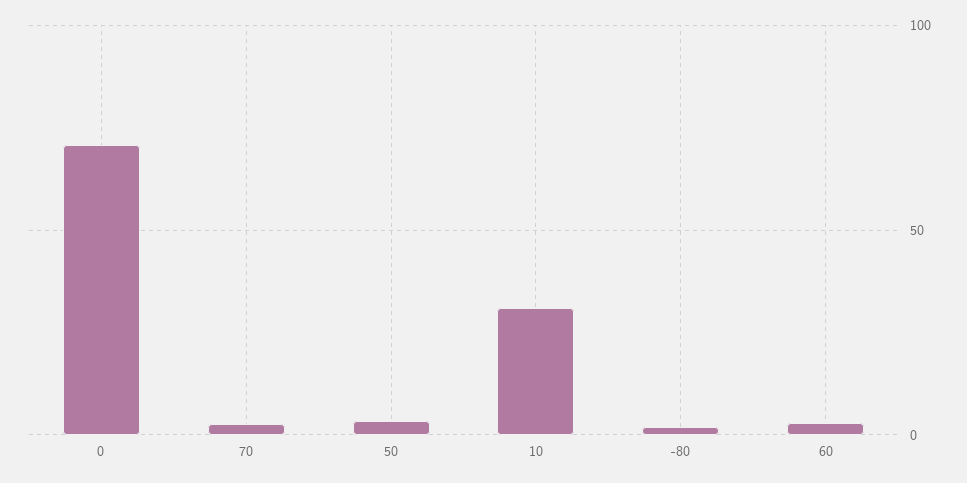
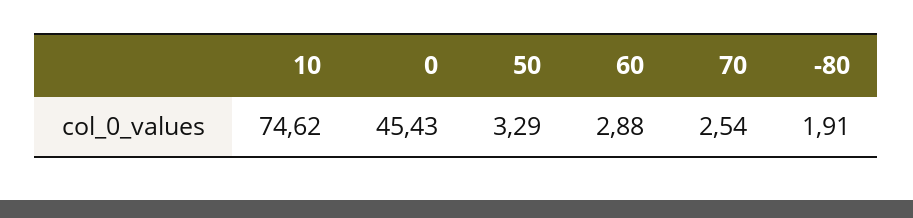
0: 70 -> 45.43
10: 30 -> 74.62

